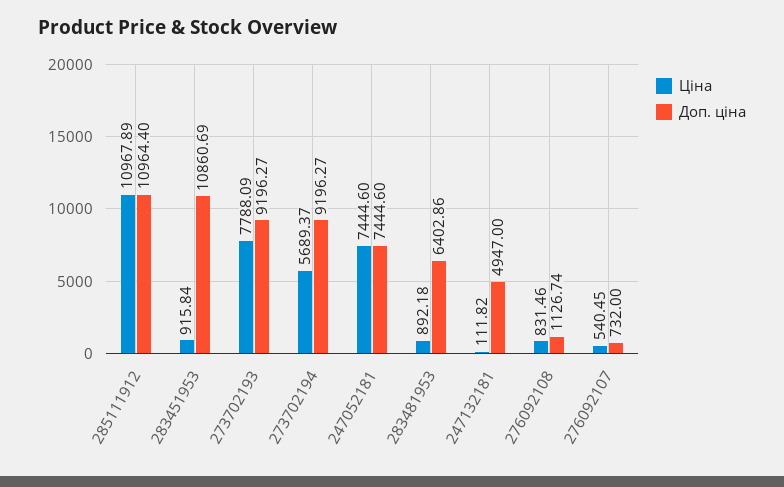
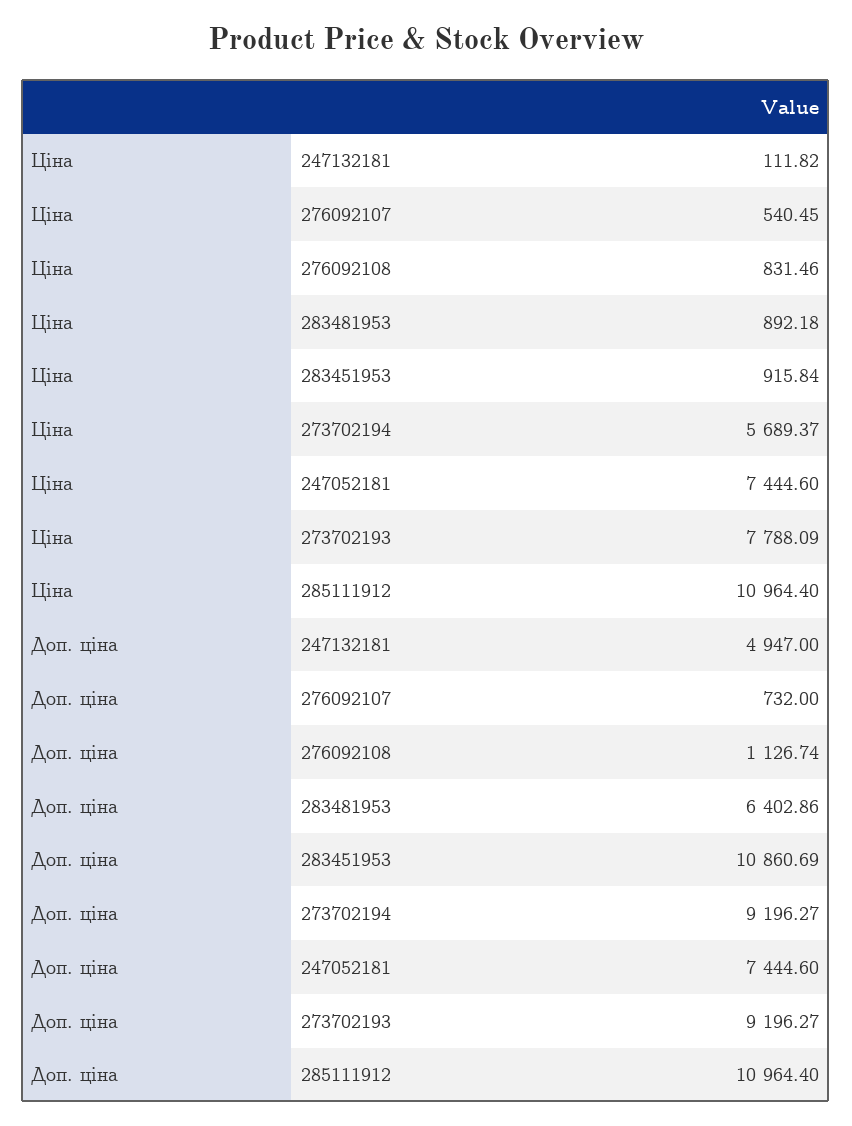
Ціна, 285111912: 10967.89 -> 10964.4

